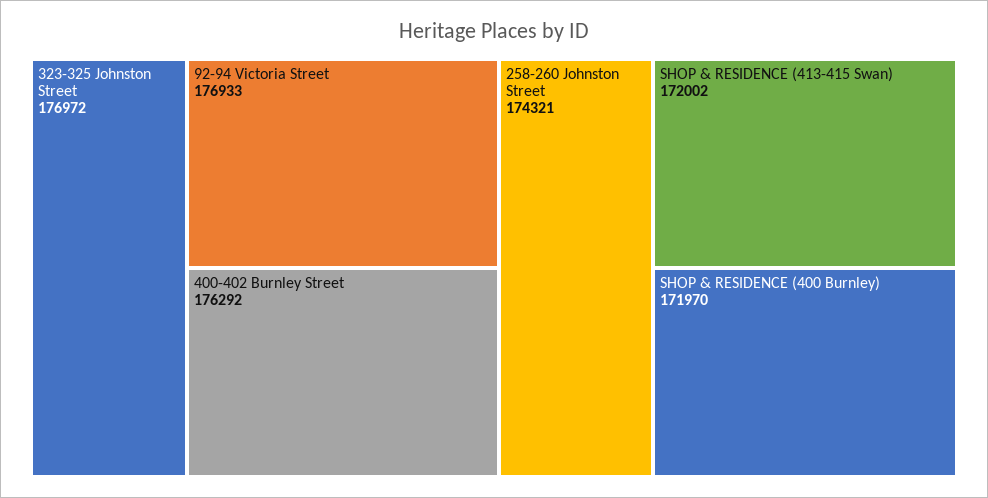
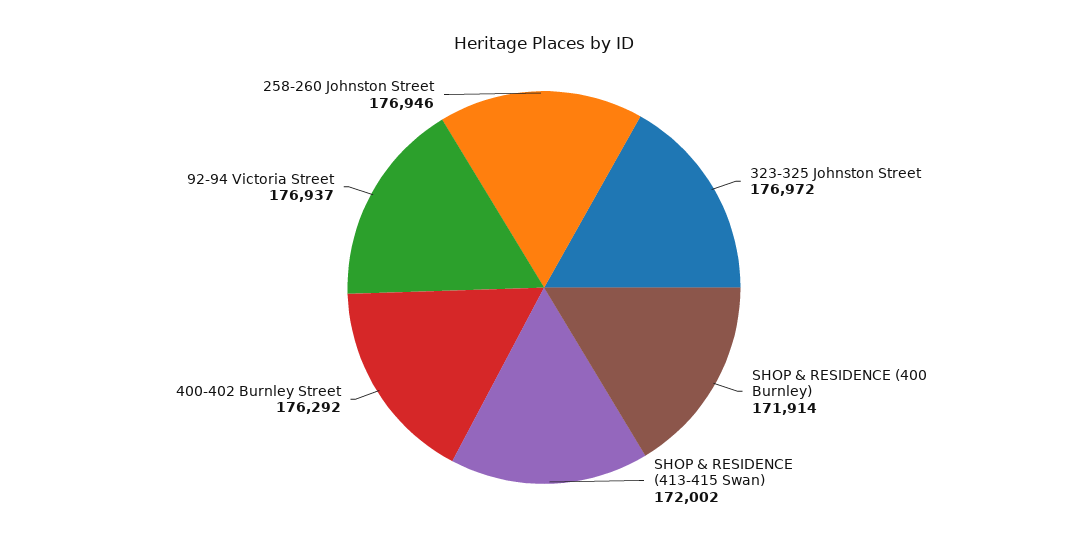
92-94 Victoria Street: 176933 -> 176937
258-260 Johnston Street: 174321 -> 176946
SHOP & RESIDENCE (400 Burnley): 171970 -> 171914

